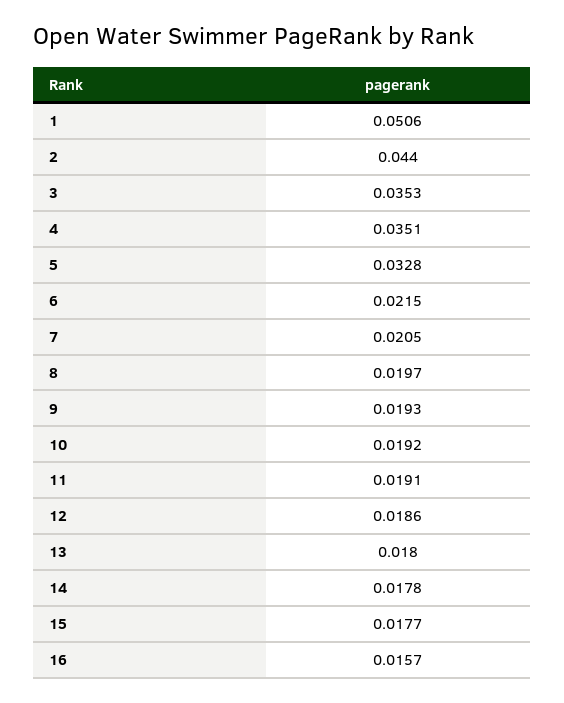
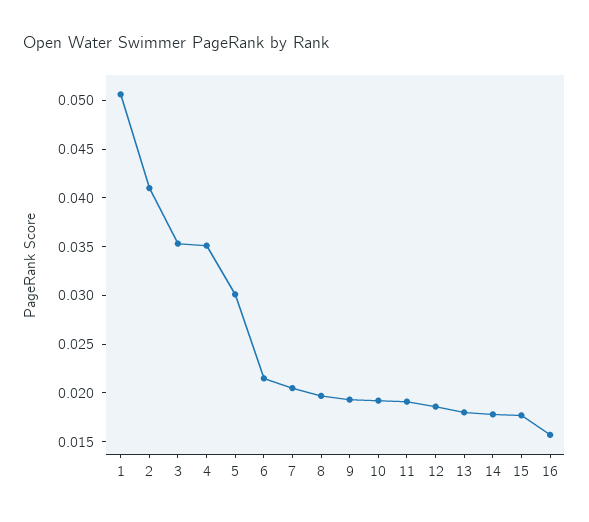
2: 0.044 -> 0.041
5: 0.0328 -> 0.03

